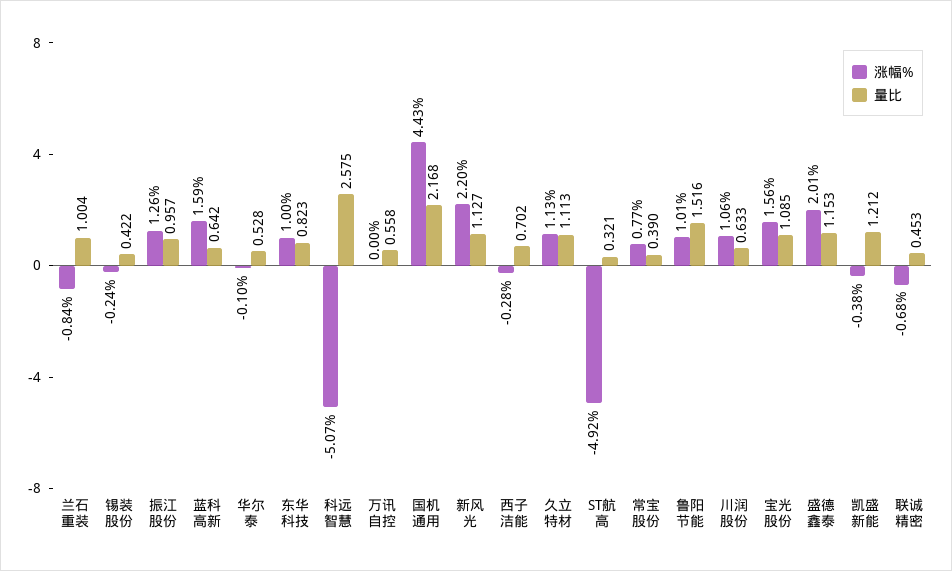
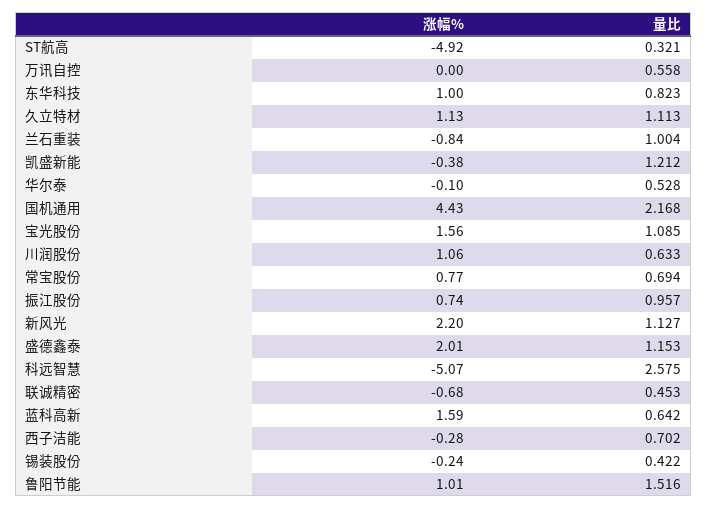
涨幅%, 振江股份: 1.26 -> 0.74
量比, 常宝股份: 0.39 -> 0.694

